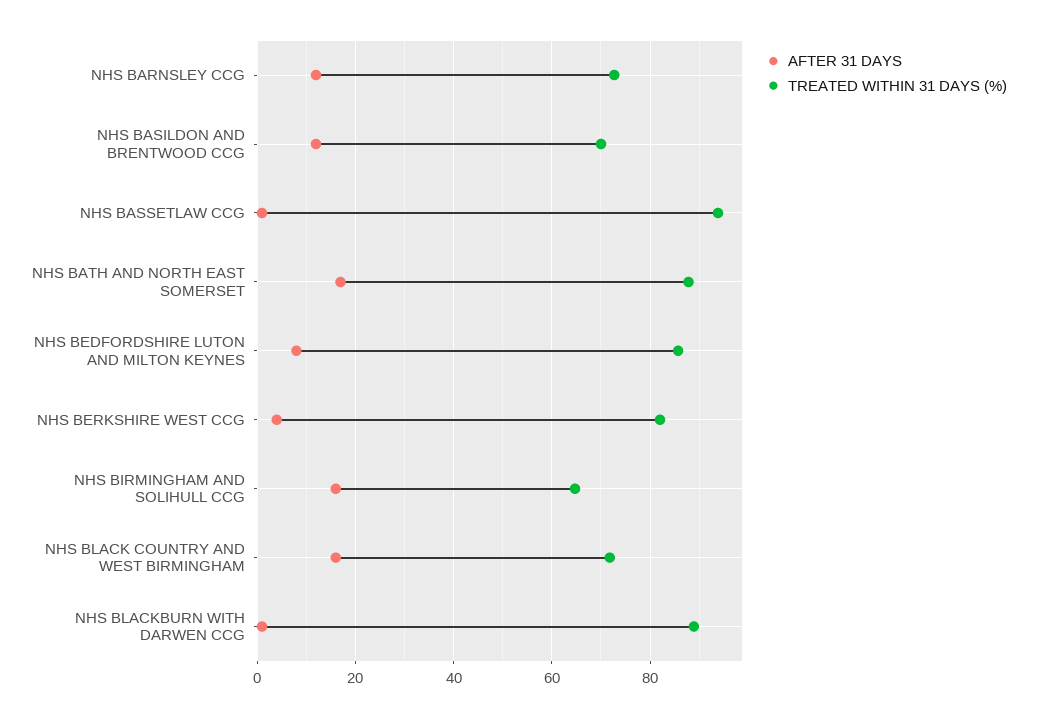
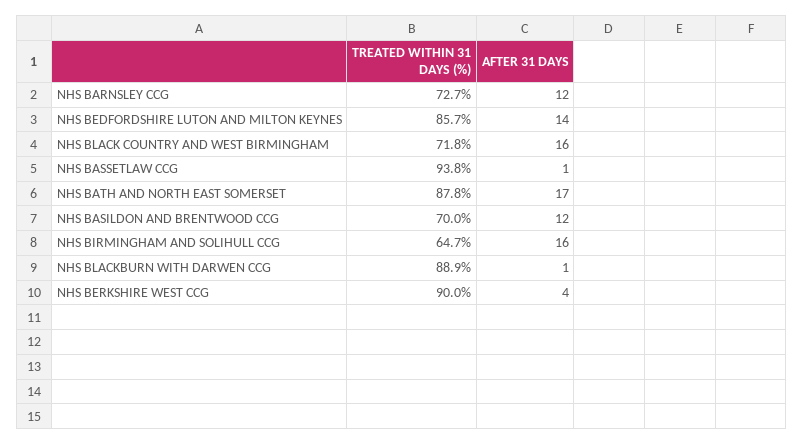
AFTER 31 DAYS, NHS BEDFORDSHIRE LUTON AND MILTON KEYNES: 8 -> 14
TREATED WITHIN 31 DAYS (%), NHS BERKSHIRE WEST CCG: 82 -> 90

